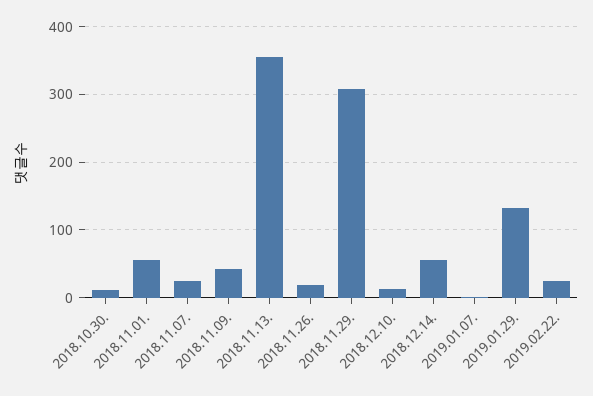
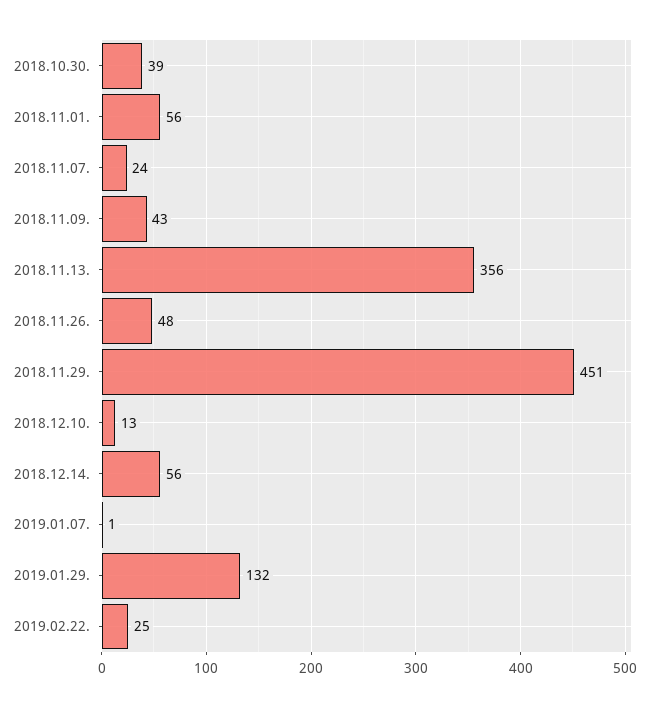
2018.10.30.: 10 -> 39
2018.11.26.: 20 -> 48
2018.11.29.: 310 -> 451

